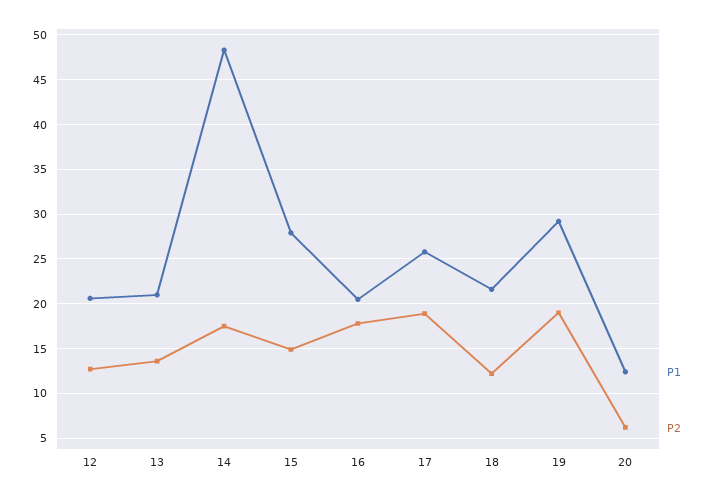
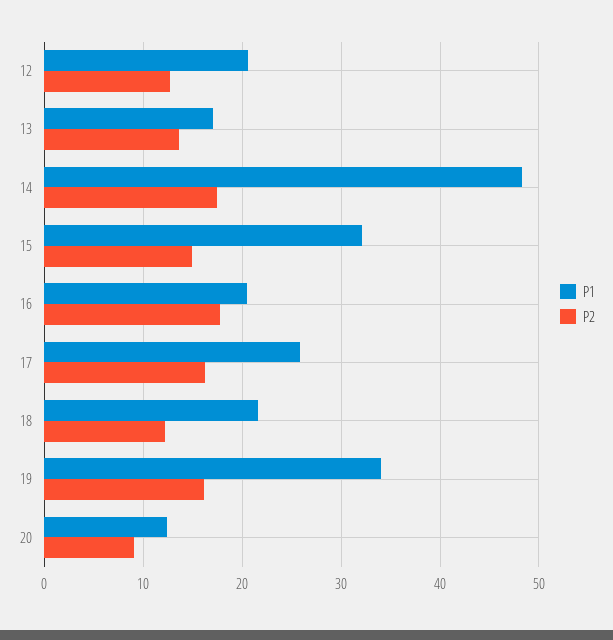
P1, 13: 21 -> 17
P1, 15: 28 -> 32
P2, 17: 19 -> 16
P1, 19: 29 -> 34
P2, 19: 19 -> 16
P2, 20: 6 -> 9

